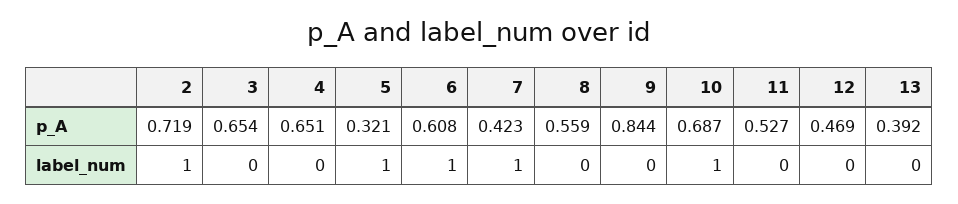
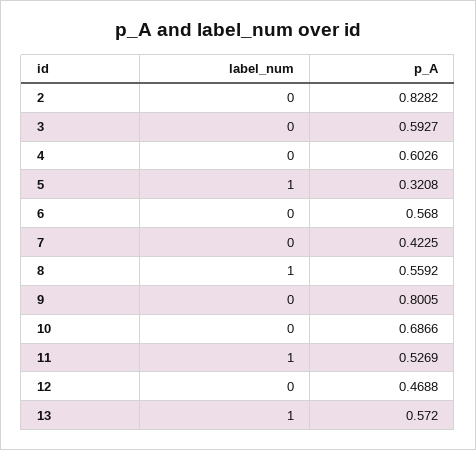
2, p_A: 0.719 -> 0.8282
3, p_A: 0.654 -> 0.5927
4, p_A: 0.651 -> 0.6026
6, p_A: 0.608 -> 0.568
9, p_A: 0.844 -> 0.8005
13, p_A: 0.392 -> 0.572
2, label_num: 1 -> 0
6, label_num: 1 -> 0
7, label_num: 1 -> 0
8, label_num: 0 -> 1
10, label_num: 1 -> 0
11, label_num: 0 -> 1
13, label_num: 0 -> 1

